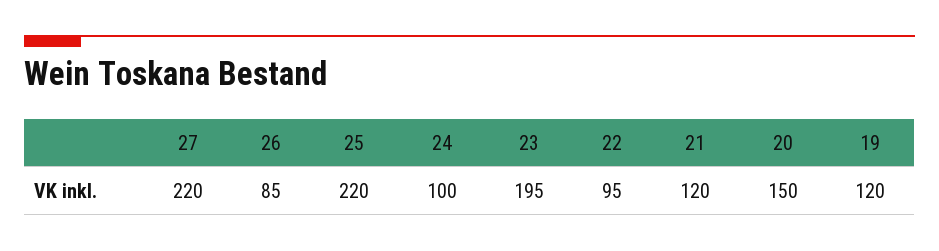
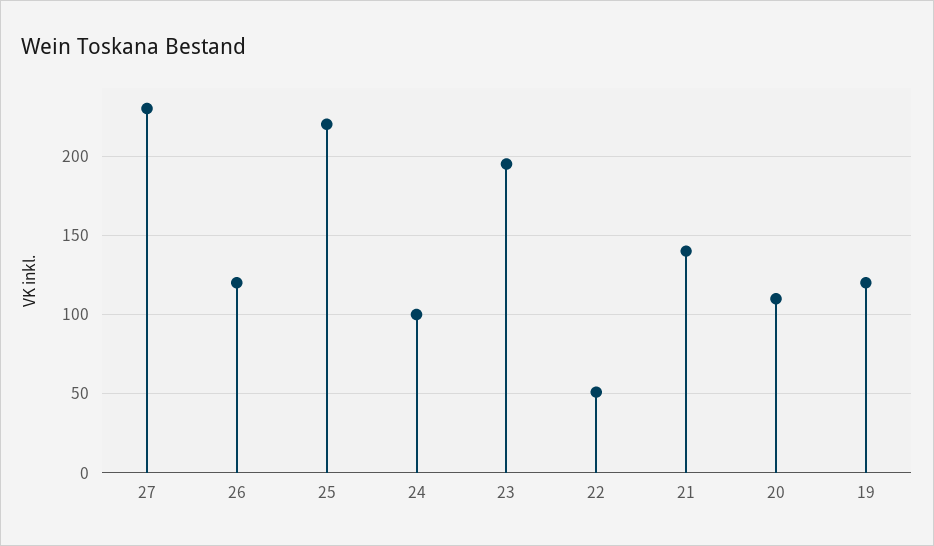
27: 220 -> 230
26: 85 -> 120
22: 95 -> 50
21: 120 -> 140
20: 150 -> 110

